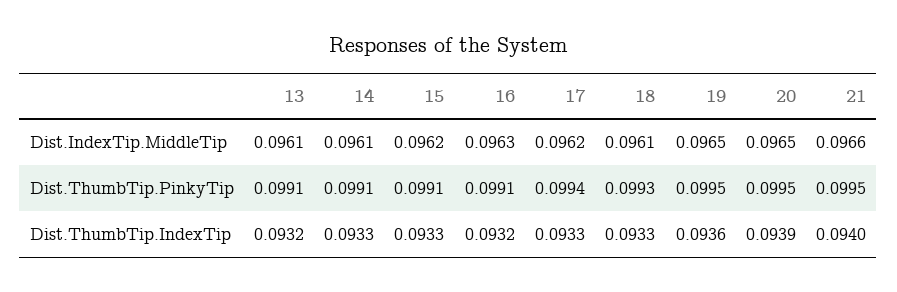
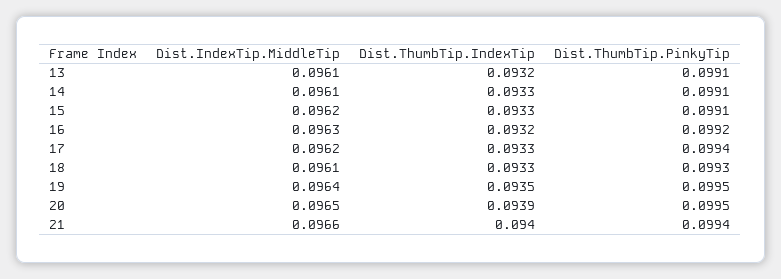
19, Dist.IndexTip.MiddleTip: 0.0965 -> 0.0964
16, Dist.ThumbTip.PinkyTip: 0.0991 -> 0.0992
21, Dist.ThumbTip.PinkyTip: 0.0995 -> 0.0994
19, Dist.ThumbTip.IndexTip: 0.0936 -> 0.0935

